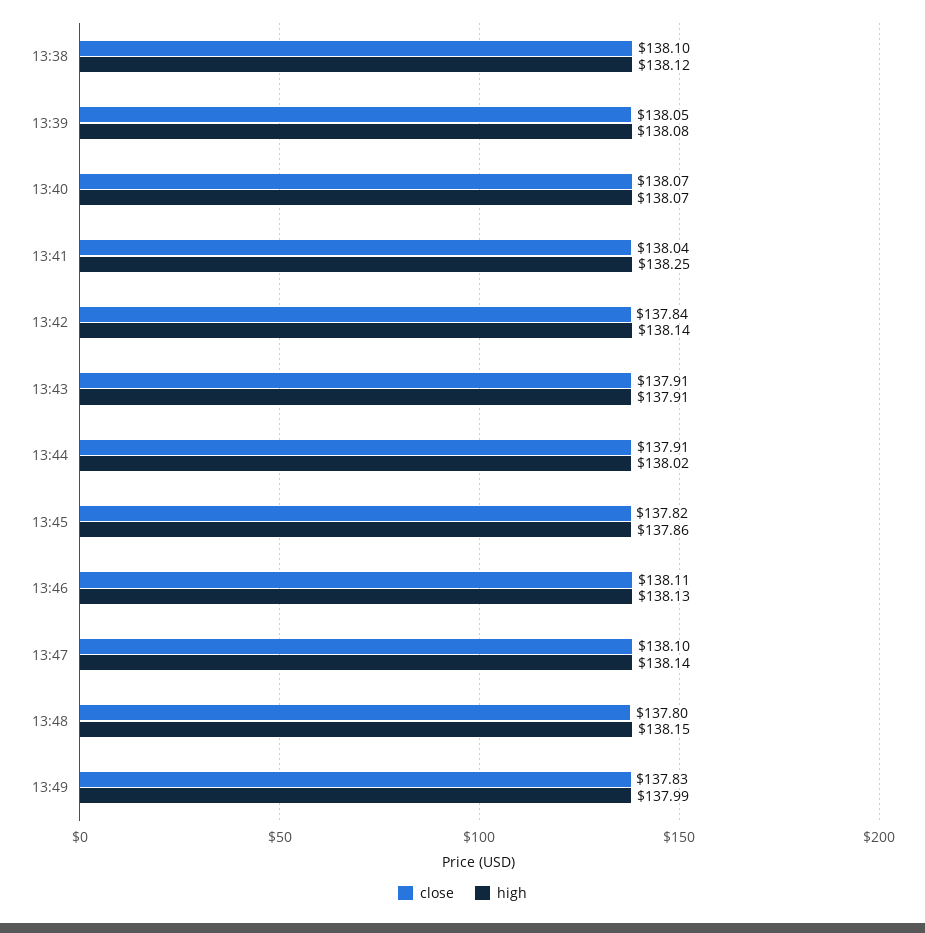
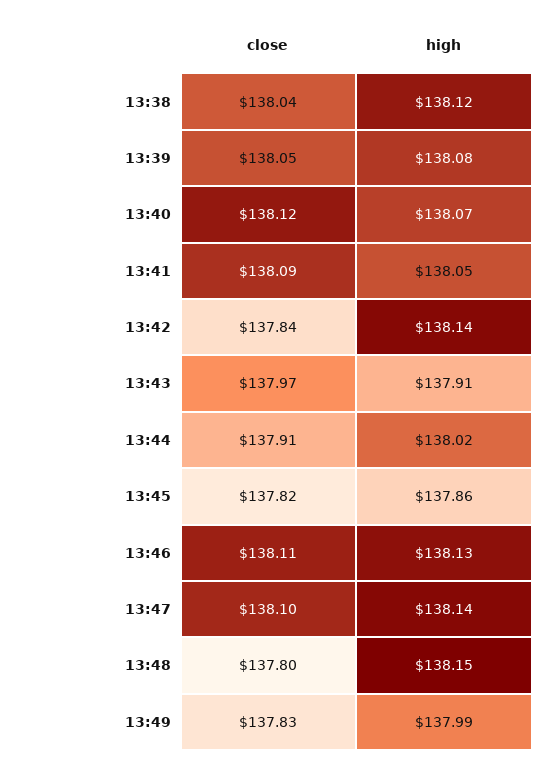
close, 13:38: 138.1 -> 138.04
close, 13:40: 138.07 -> 138.12
close, 13:41: 138.04 -> 138.09
high, 13:41: 138.25 -> 138.05
close, 13:43: 137.91 -> 137.97

